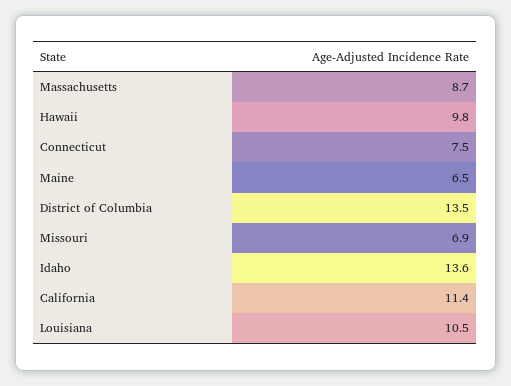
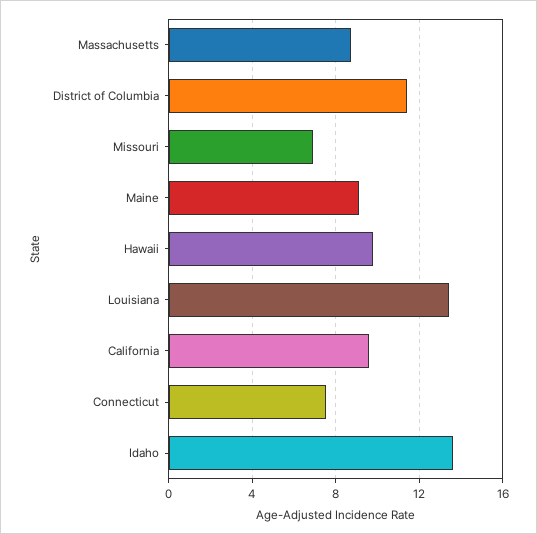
Maine: 6.5 -> 9
District of Columbia: 13.5 -> 11.5
California: 11.4 -> 9.5
Louisiana: 10.5 -> 13.5

